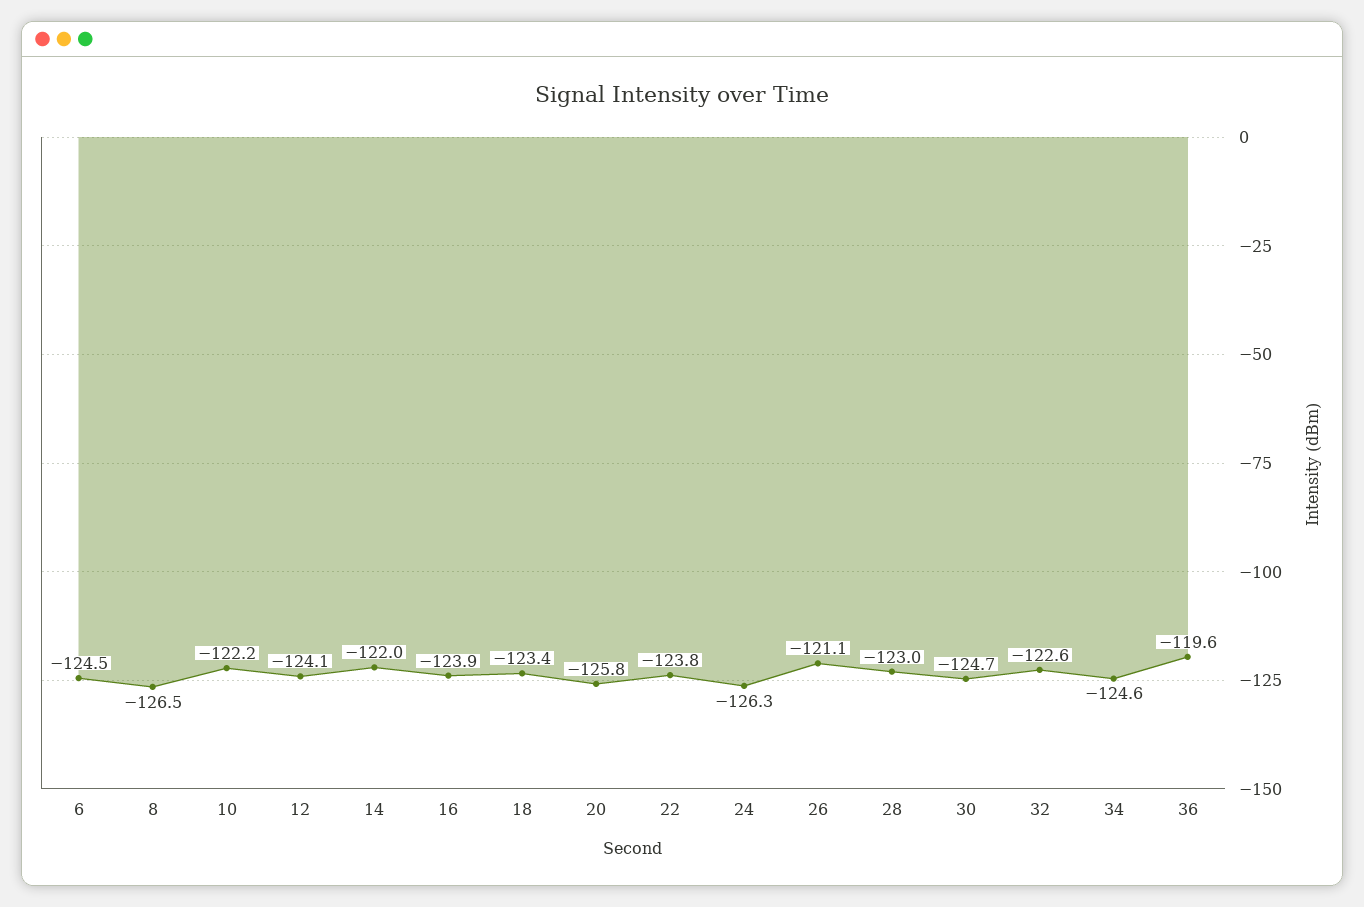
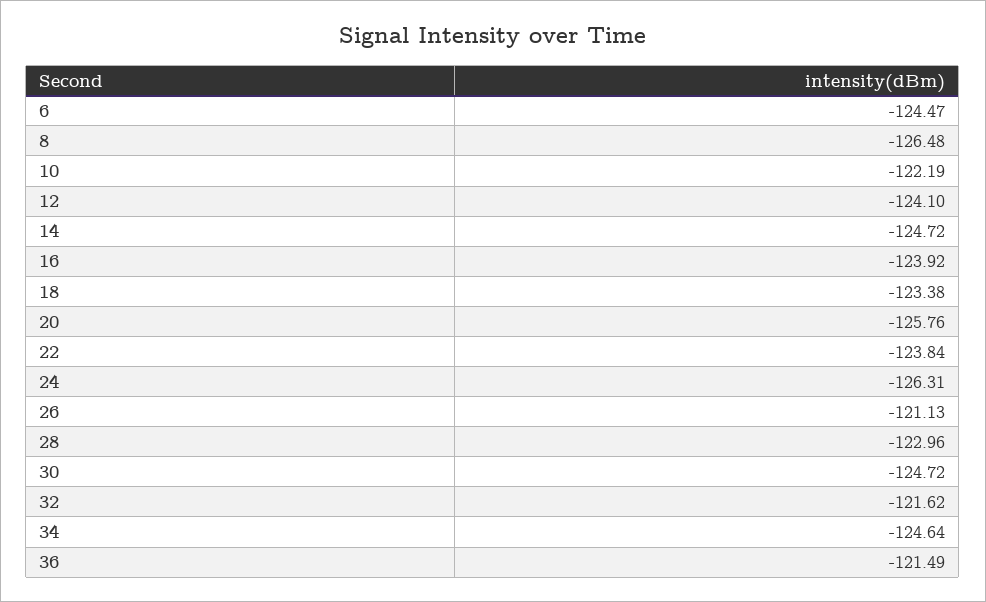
14: -122 -> -124.72
32: -122.6 -> -121.62
36: -119.6 -> -121.49

